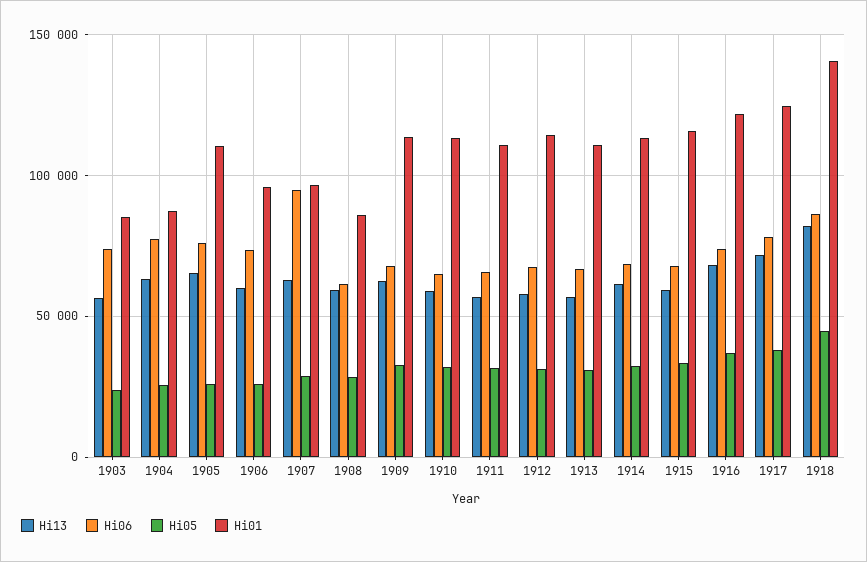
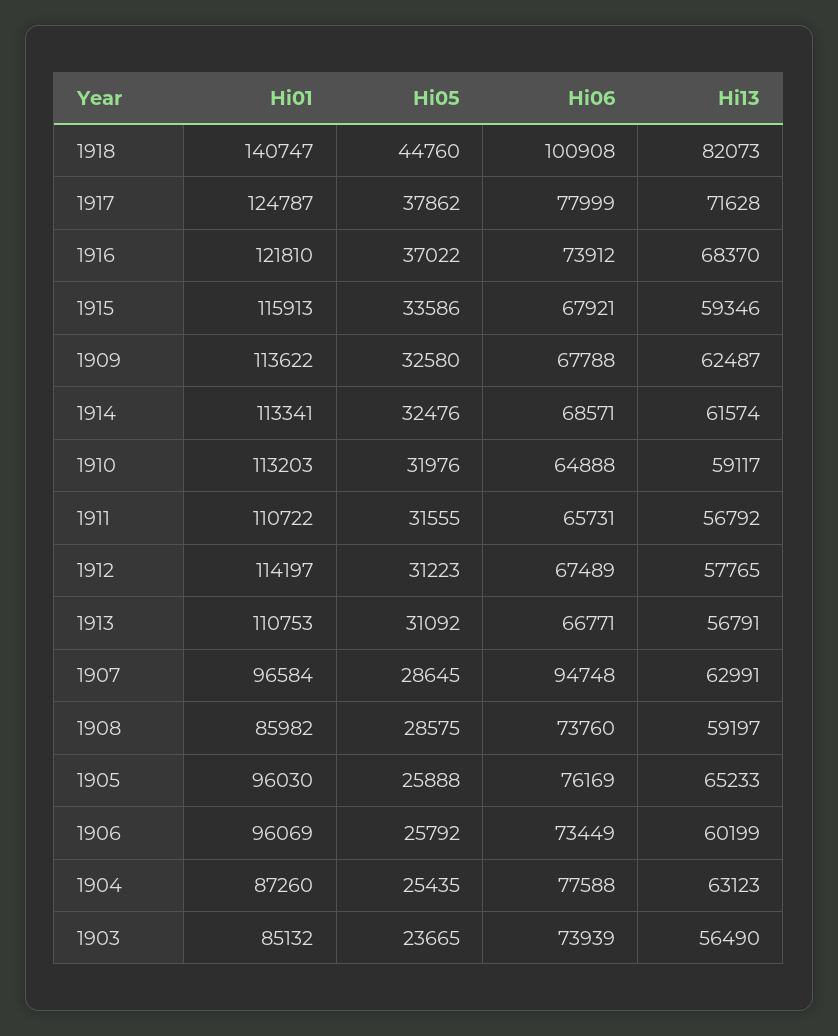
Hi01, 1905: 110000 -> 96030
Hi06, 1908: 60000 -> 73760
Hi06, 1918: 85000 -> 100908

